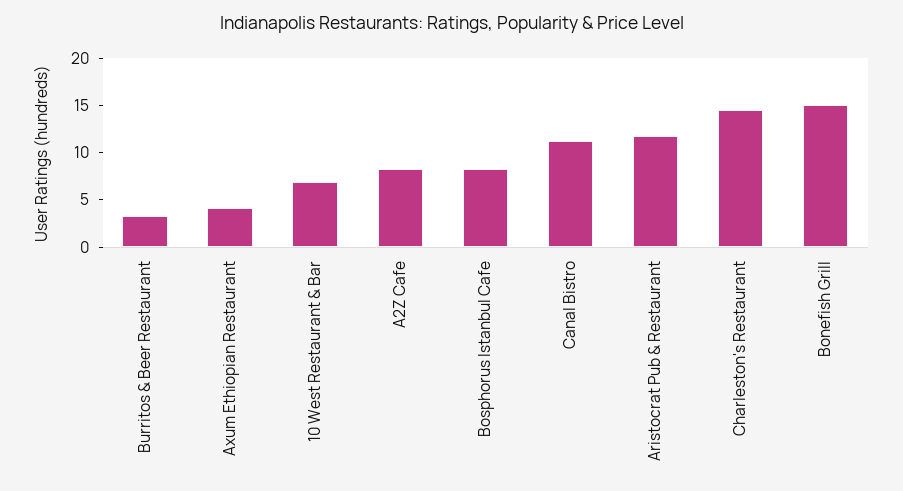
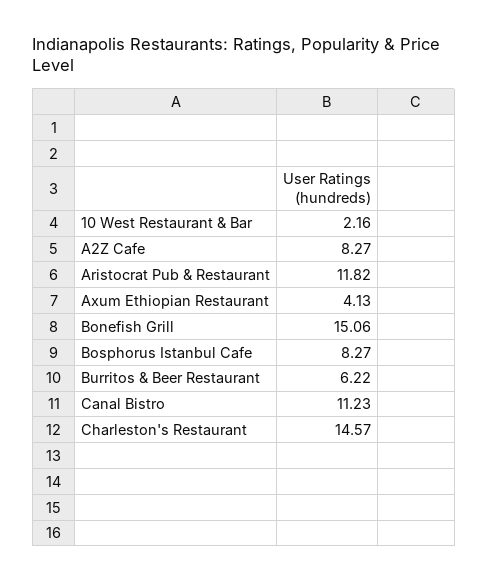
Burritos & Beer Restaurant: 3 -> 6.22
10 West Restaurant & Bar: 7 -> 2.16

